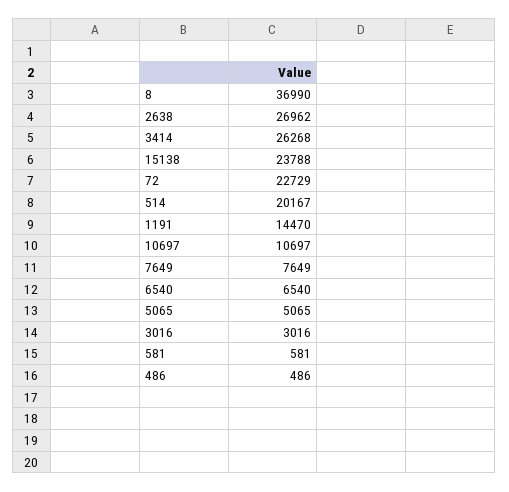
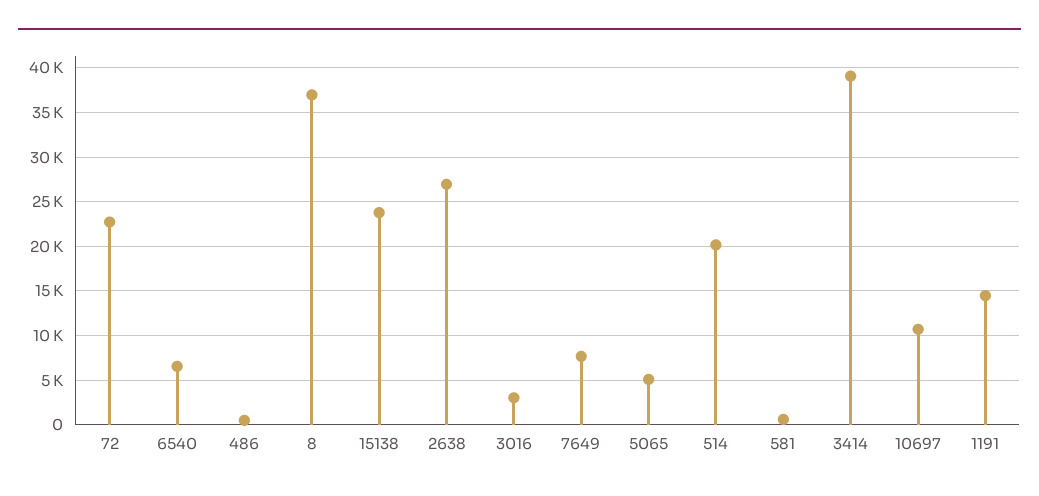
3414: 26268 -> 39000

